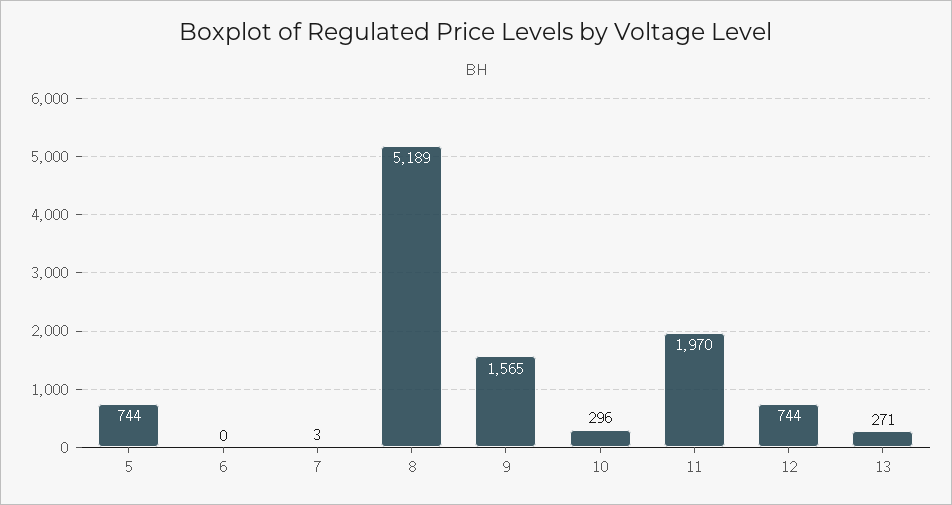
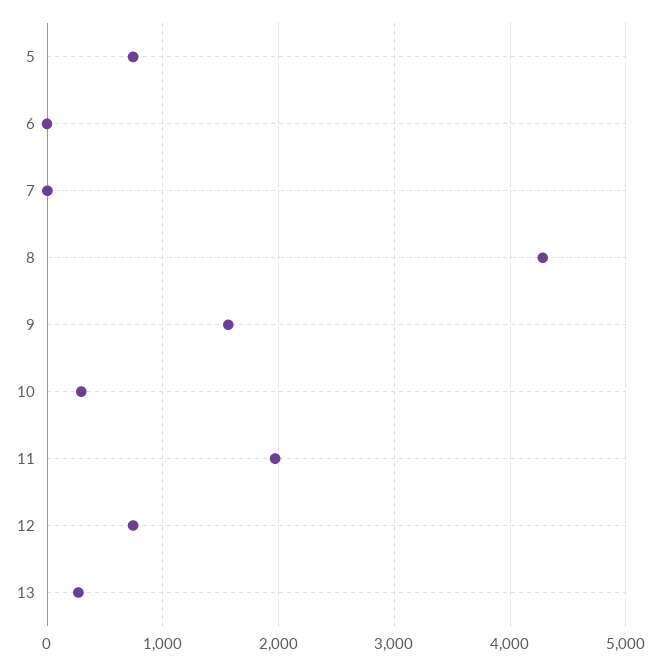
8: 5189 -> 4300

